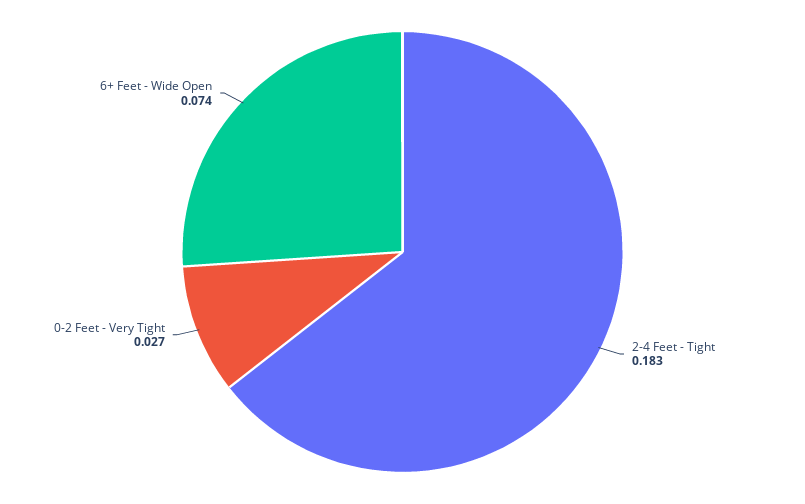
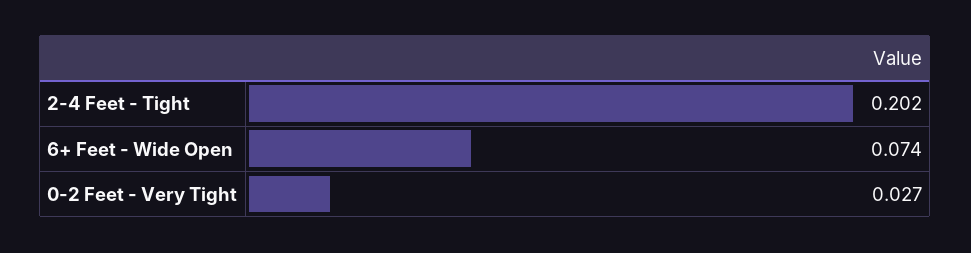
2-4 Feet - Tight: 0.183 -> 0.202

